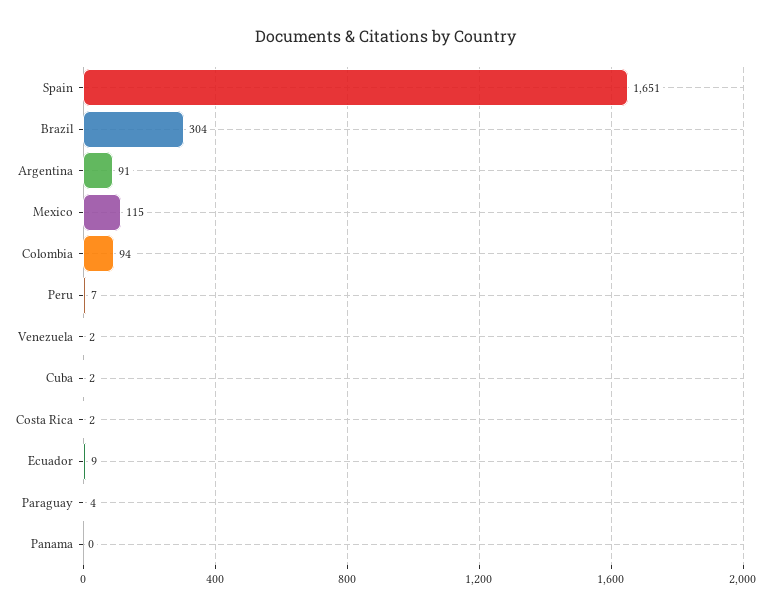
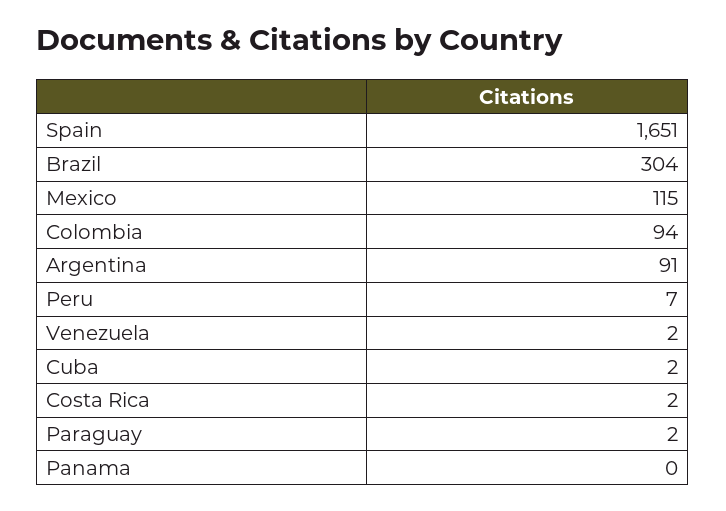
Ecuador: 9 -> none
Paraguay: 4 -> 2

